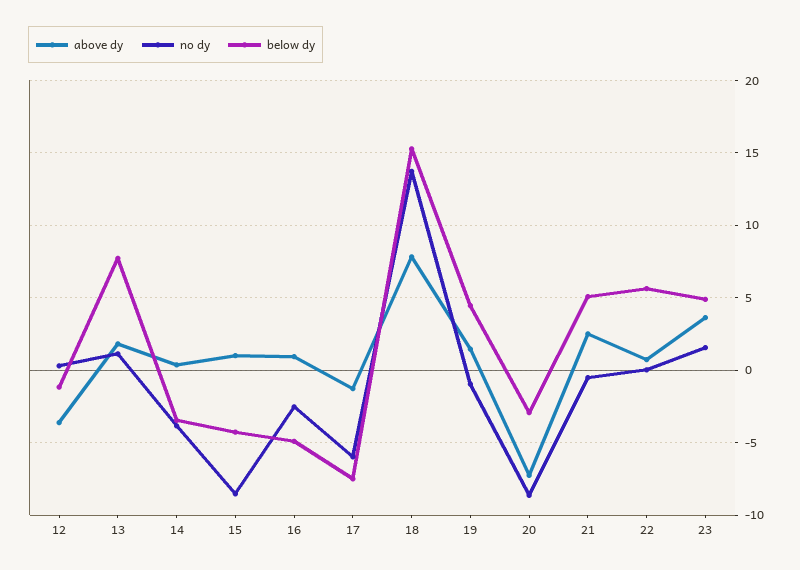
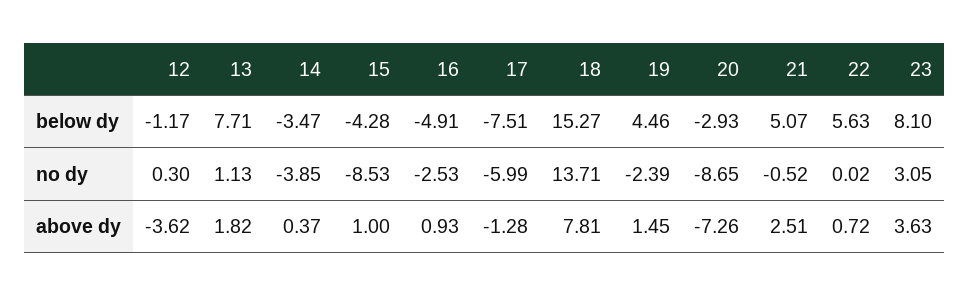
no dy, 19: -1 -> -2.39
no dy, 23: 1.5 -> 3.05
below dy, 23: 5 -> 8.1

